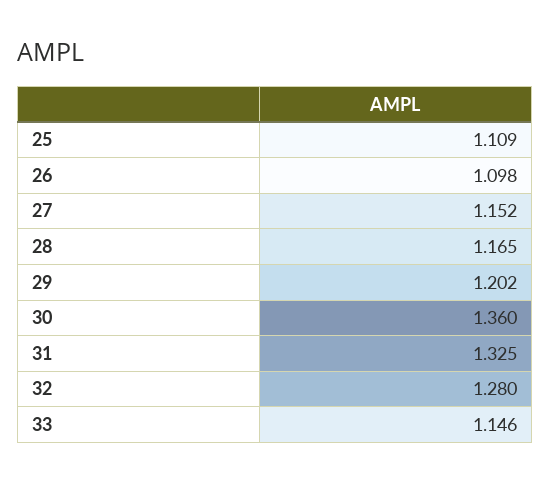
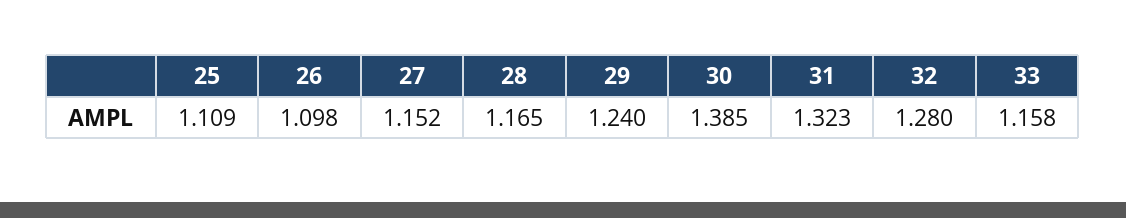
29: 1.202 -> 1.24
30: 1.36 -> 1.385
31: 1.325 -> 1.323
33: 1.146 -> 1.158

